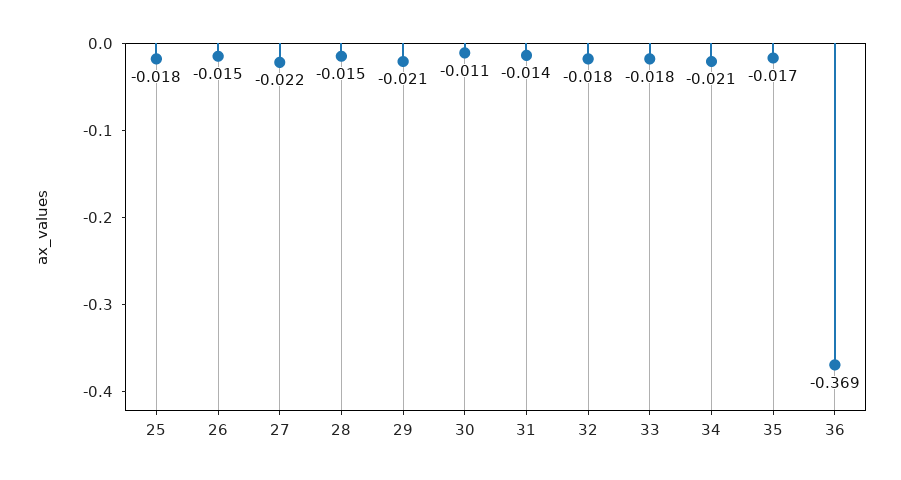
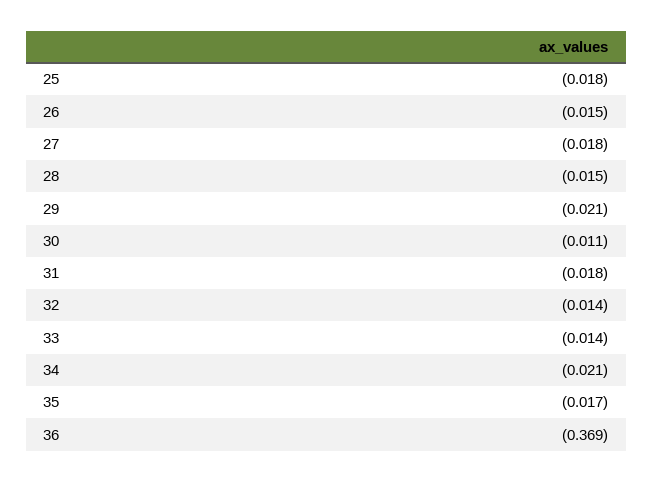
27: -0.022 -> -0.018
31: -0.014 -> -0.018
32: -0.018 -> -0.014
33: -0.018 -> -0.014

